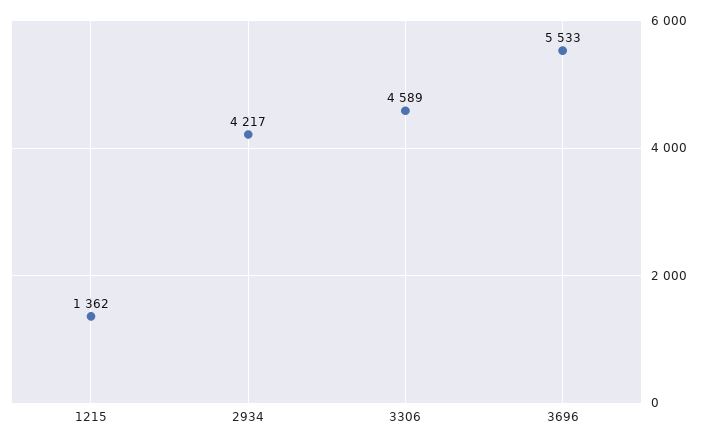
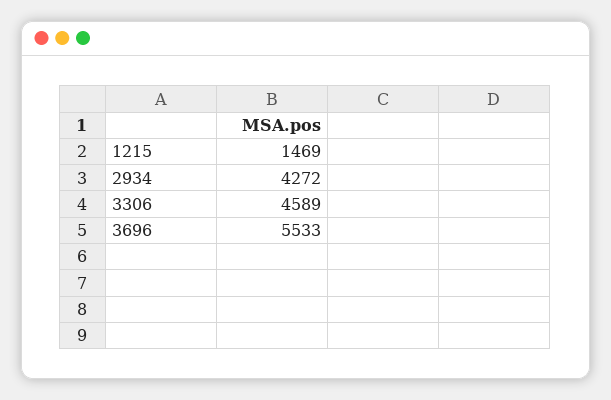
1215: 1362 -> 1469
2934: 4217 -> 4272

